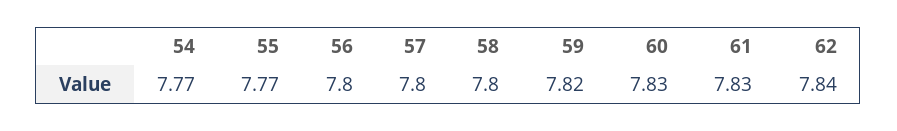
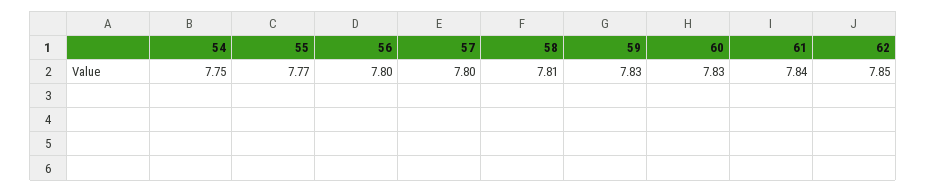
54: 7.77 -> 7.75
58: 7.8 -> 7.81
59: 7.82 -> 7.83
61: 7.83 -> 7.84
62: 7.84 -> 7.85

